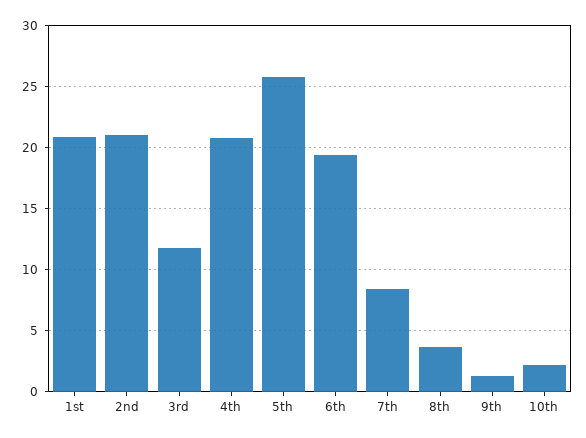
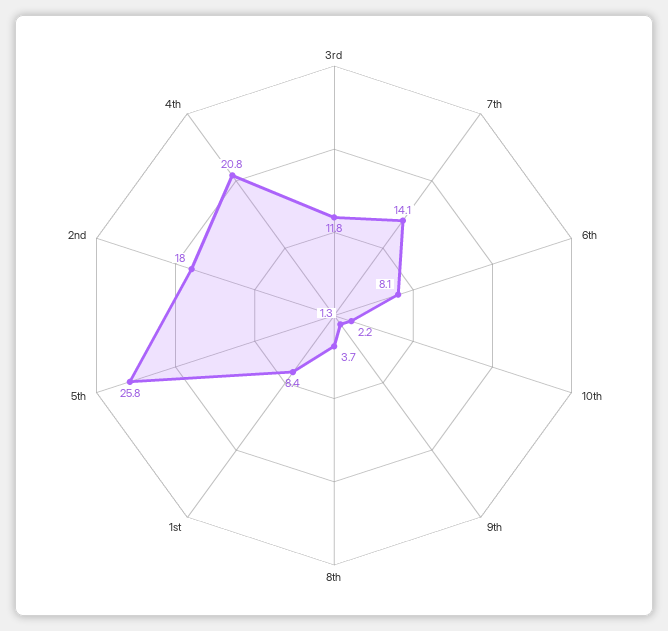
1st: 21 -> 8.4
2nd: 21 -> 18
6th: 19.5 -> 8.1
7th: 8.5 -> 14.1

